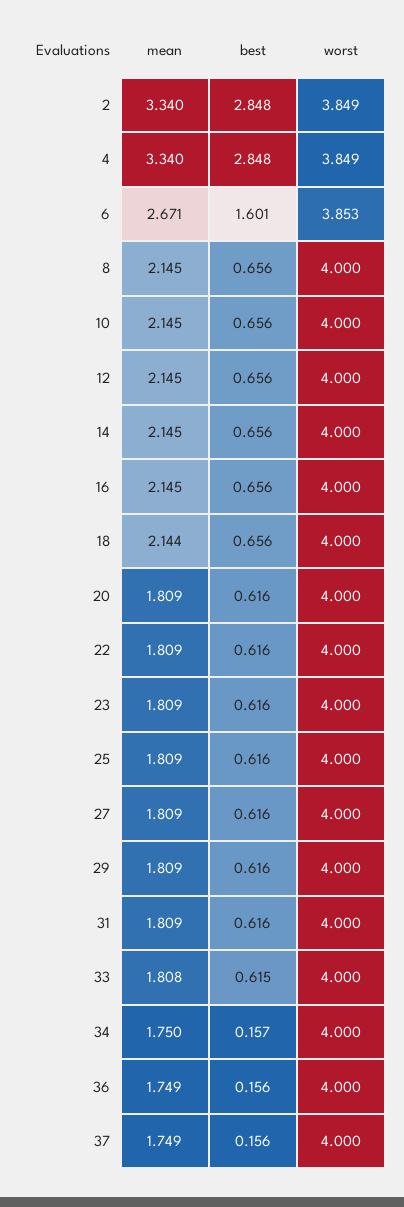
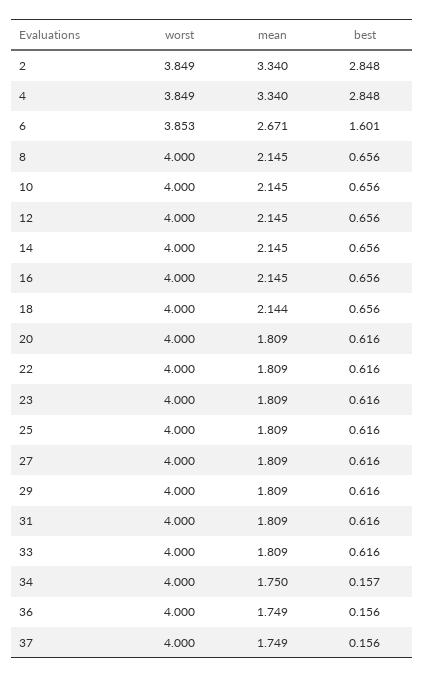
mean, 33: 1.808 -> 1.809
best, 33: 0.615 -> 0.616

